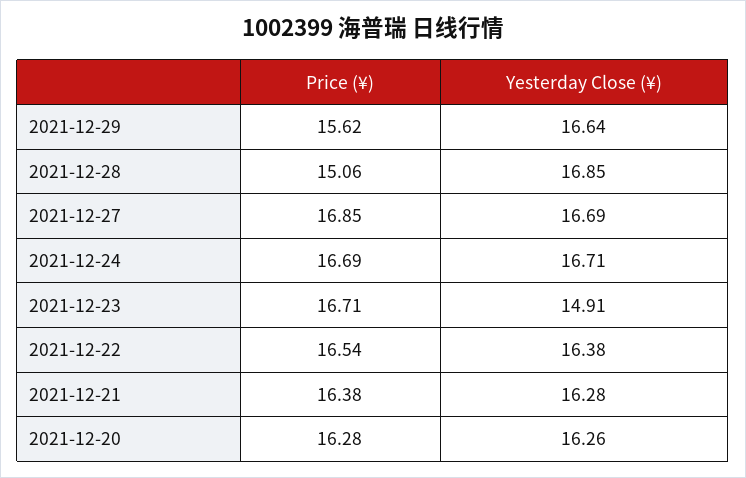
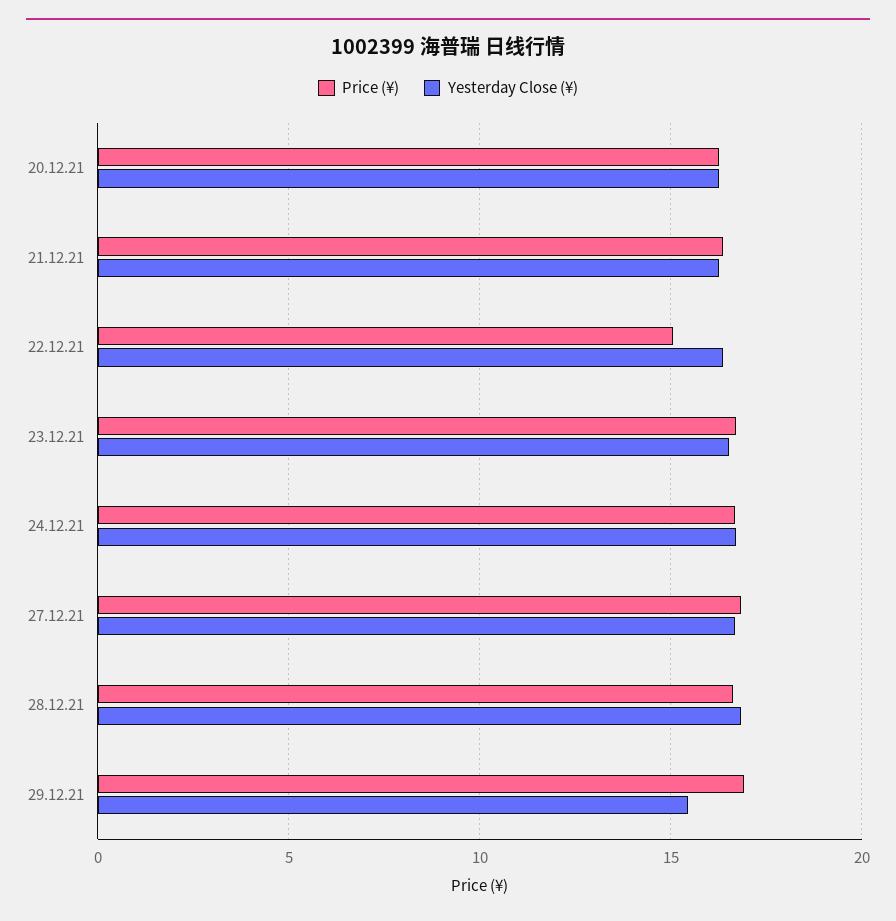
Price (¥), 2021-12-29: 15.62 -> 17
Yesterday Close (¥), 2021-12-29: 16.64 -> 15.5
Price (¥), 2021-12-28: 15.06 -> 16.5
Yesterday Close (¥), 2021-12-23: 14.91 -> 16.5
Price (¥), 2021-12-22: 16.54 -> 15

